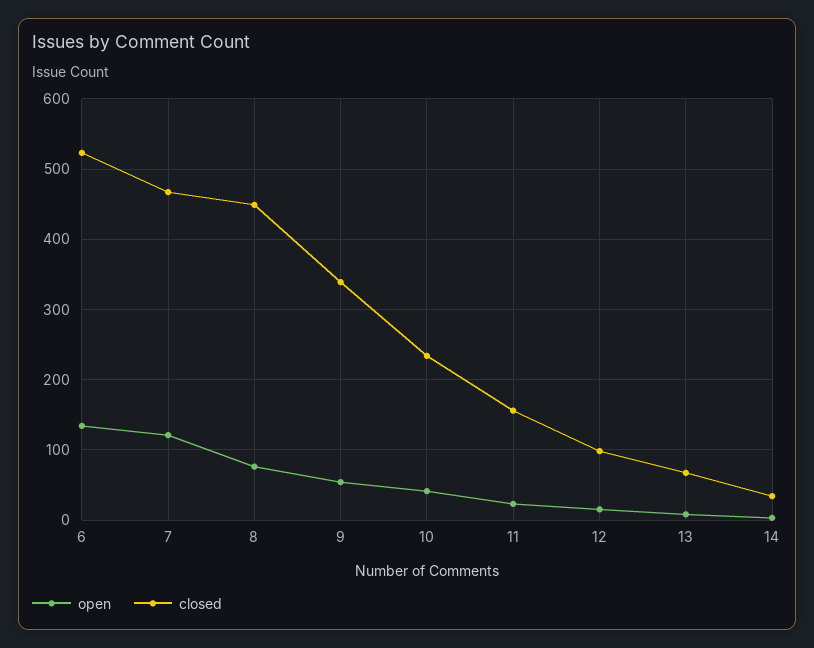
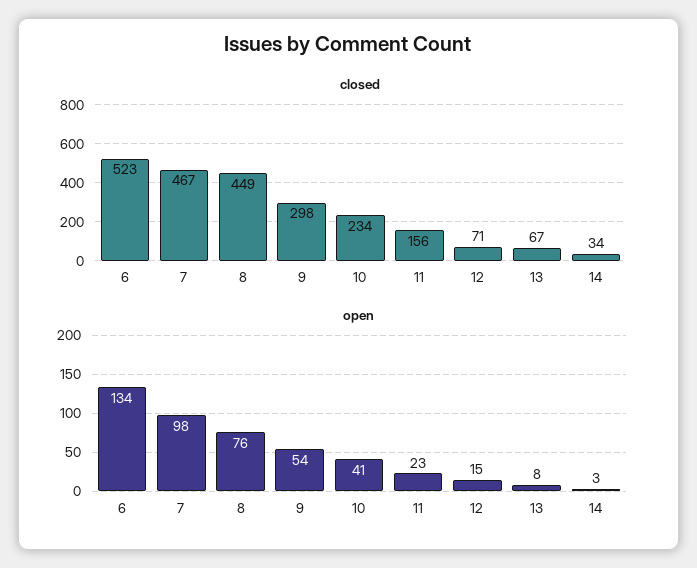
open, 7: 120 -> 98
closed, 9: 340 -> 298
closed, 12: 100 -> 71

